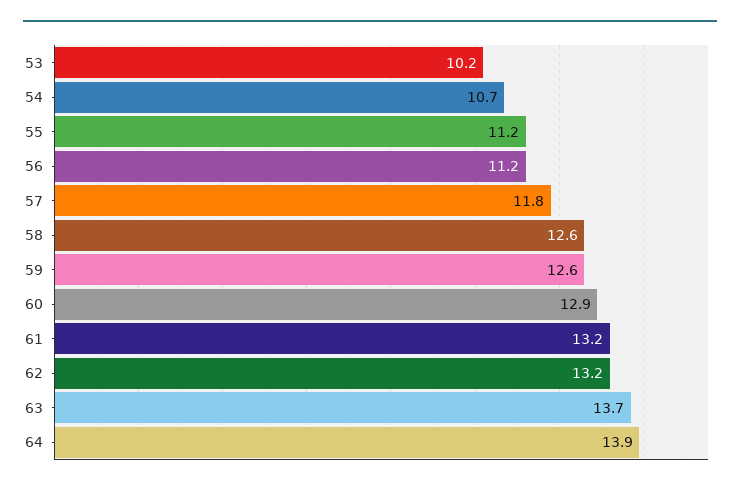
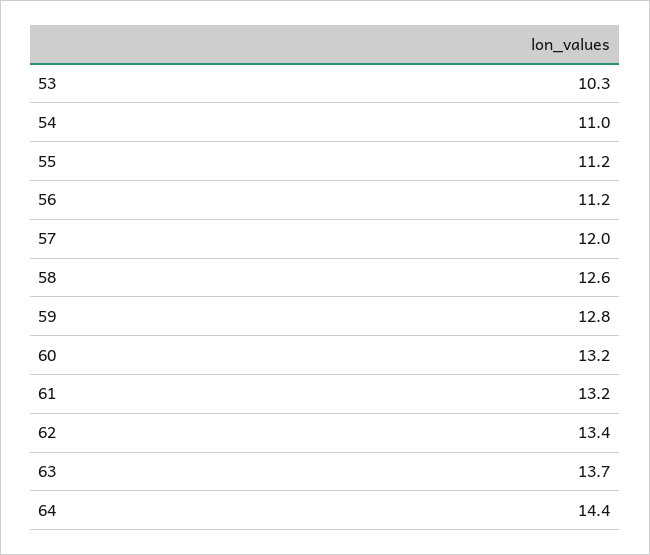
53: 10.2 -> 10.3
54: 10.7 -> 11
57: 11.8 -> 12
59: 12.6 -> 12.8
60: 12.9 -> 13.2
62: 13.2 -> 13.4
64: 13.9 -> 14.4

